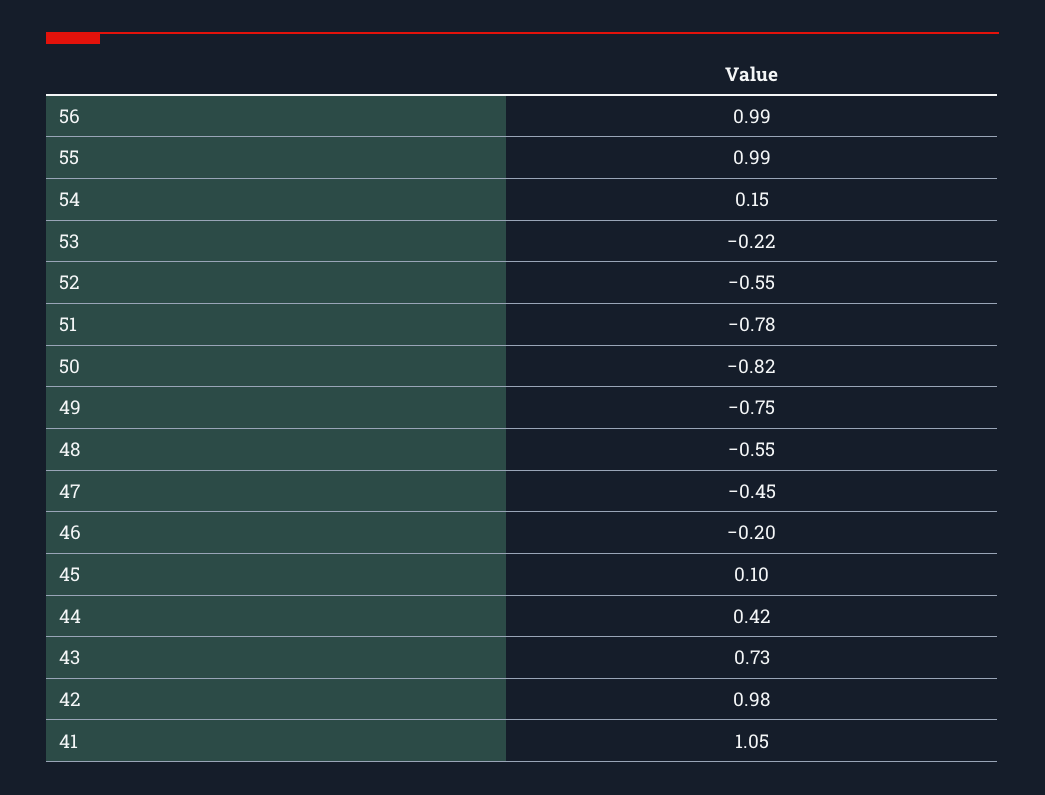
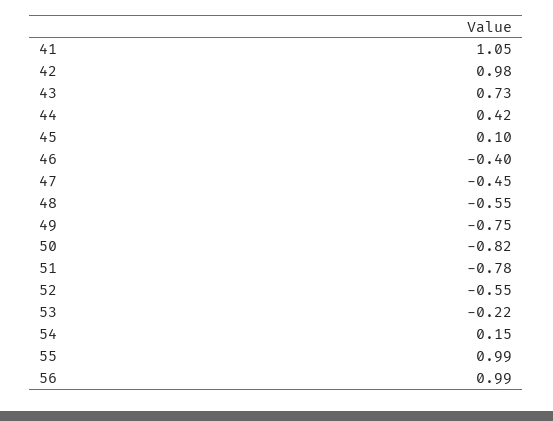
46: -0.2 -> -0.4

